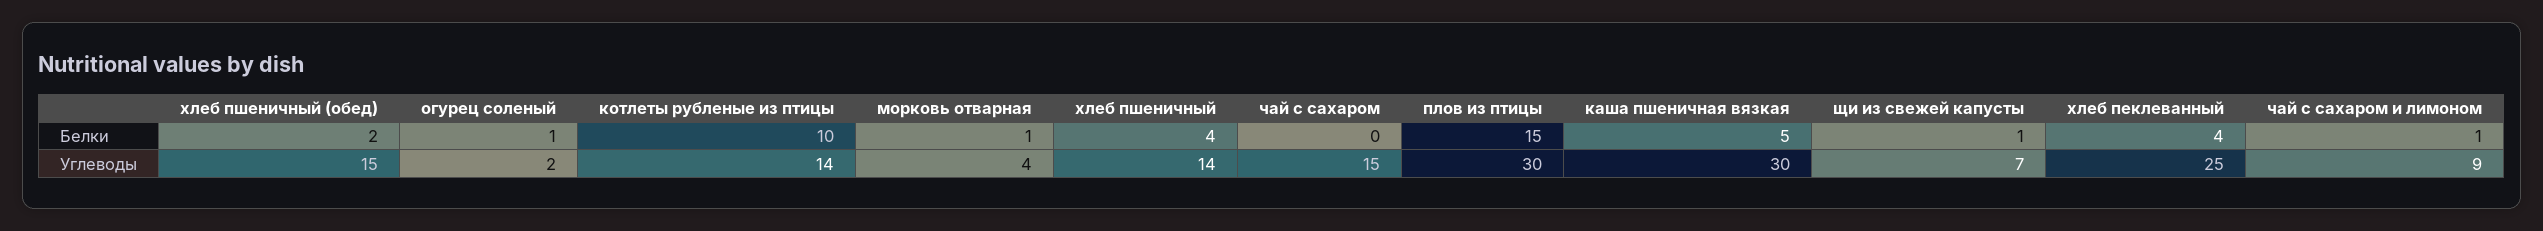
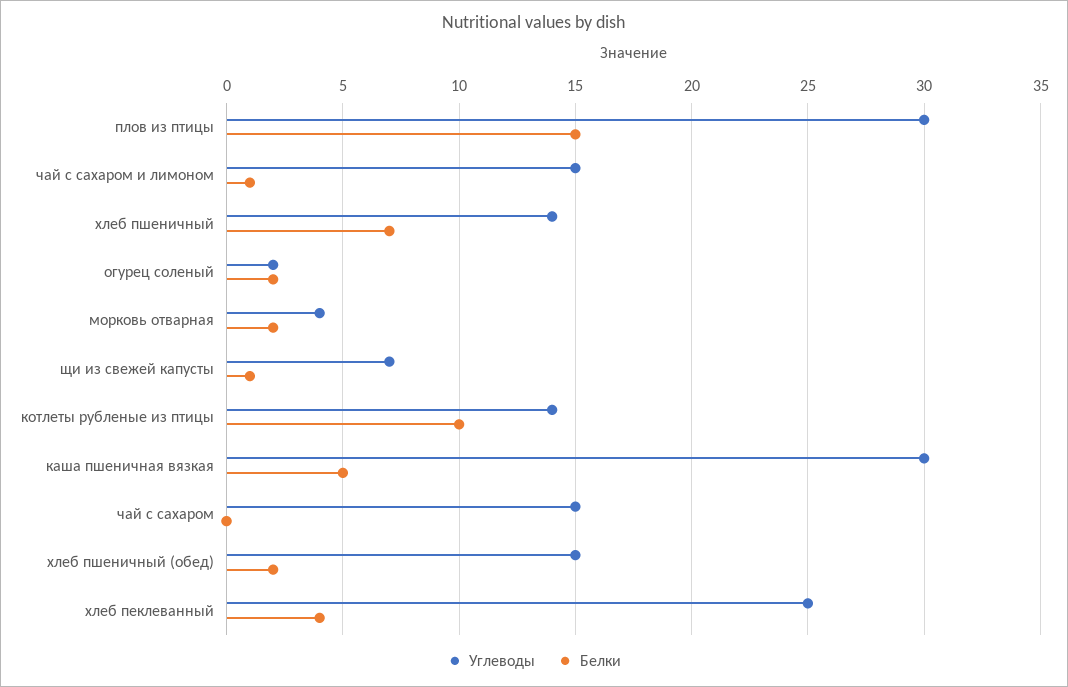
Белки, огурец соленый: 1 -> 2
Белки, морковь отварная: 1 -> 2
Белки, хлеб пшеничный: 4 -> 7
Углеводы, чай с сахаром и лимоном: 9 -> 15

